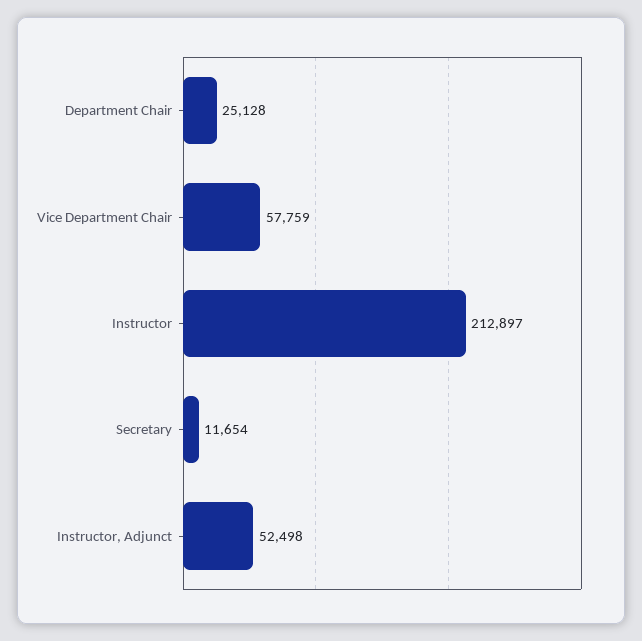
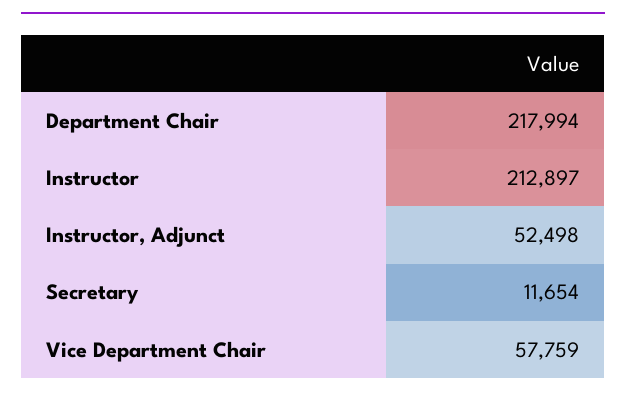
Department Chair: 25128 -> 217994

